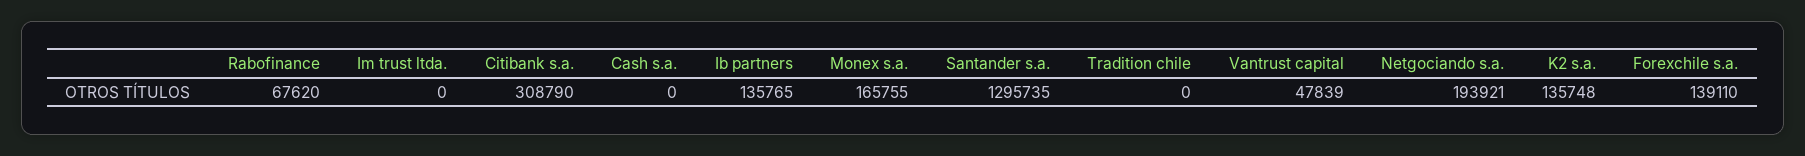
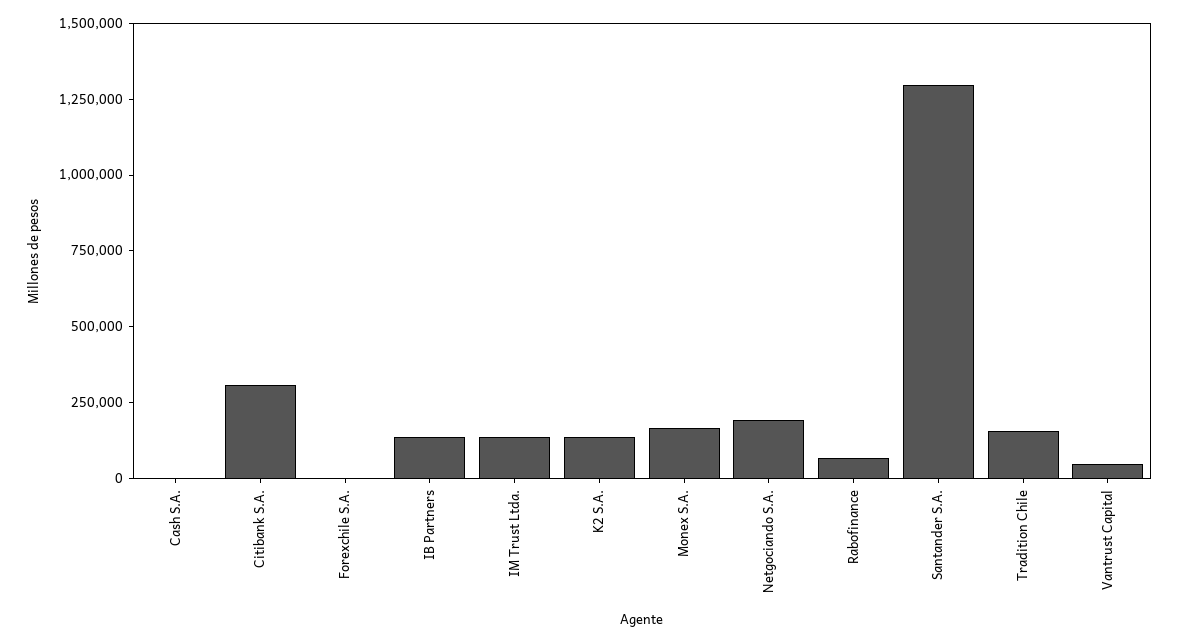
Im trust ltda.: 0 -> 150000
Tradition chile: 0 -> 150000
Forexchile s.a.: 139110 -> 0

